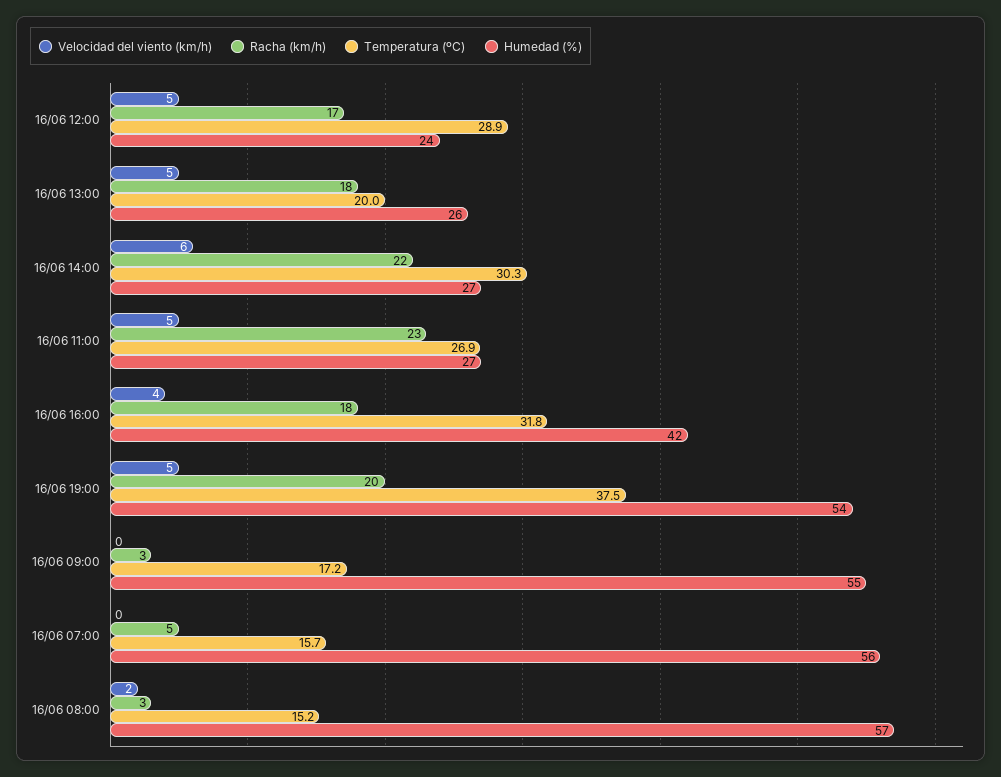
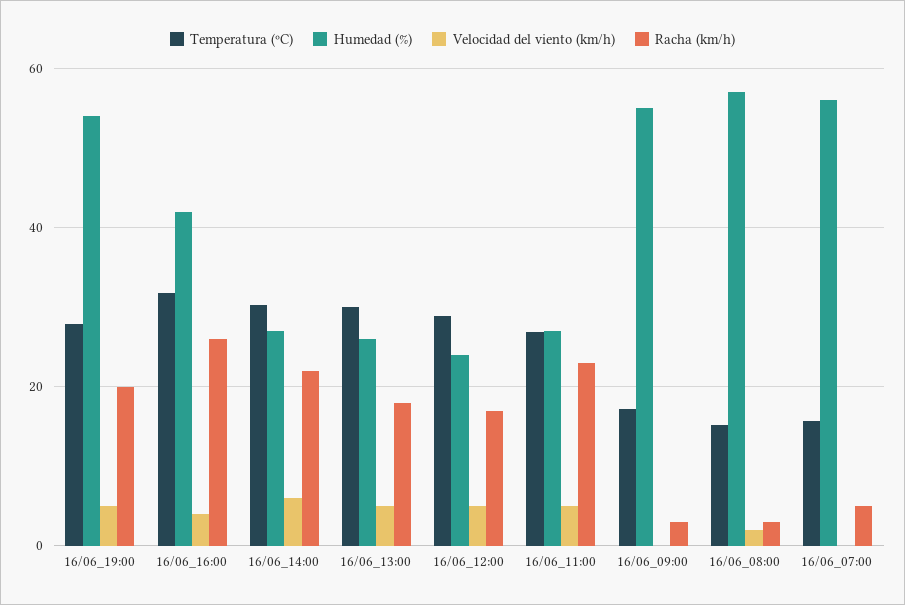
Temperatura (ºC), 16/06 13:00: 20 -> 30
Racha (km/h), 16/06 16:00: 18 -> 26
Temperatura (ºC), 16/06 19:00: 37.5 -> 28

